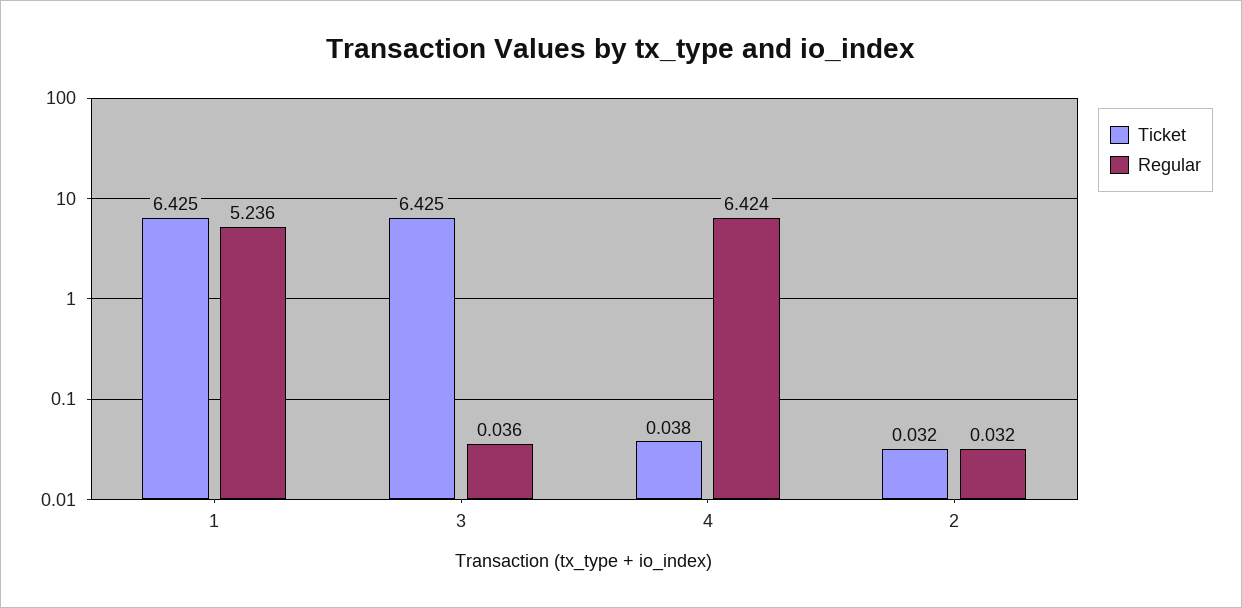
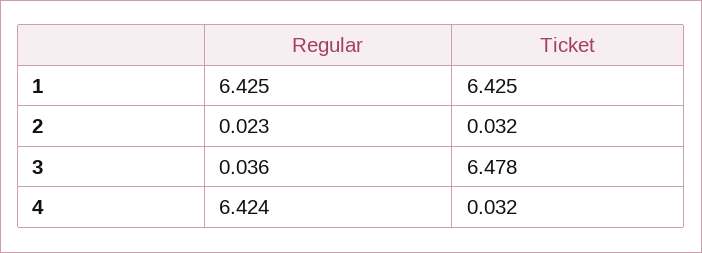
Regular, 1: 5.236 -> 6.425
Ticket, 3: 6.425 -> 6.478
Ticket, 4: 0.038 -> 0.032
Regular, 2: 0.032 -> 0.023

